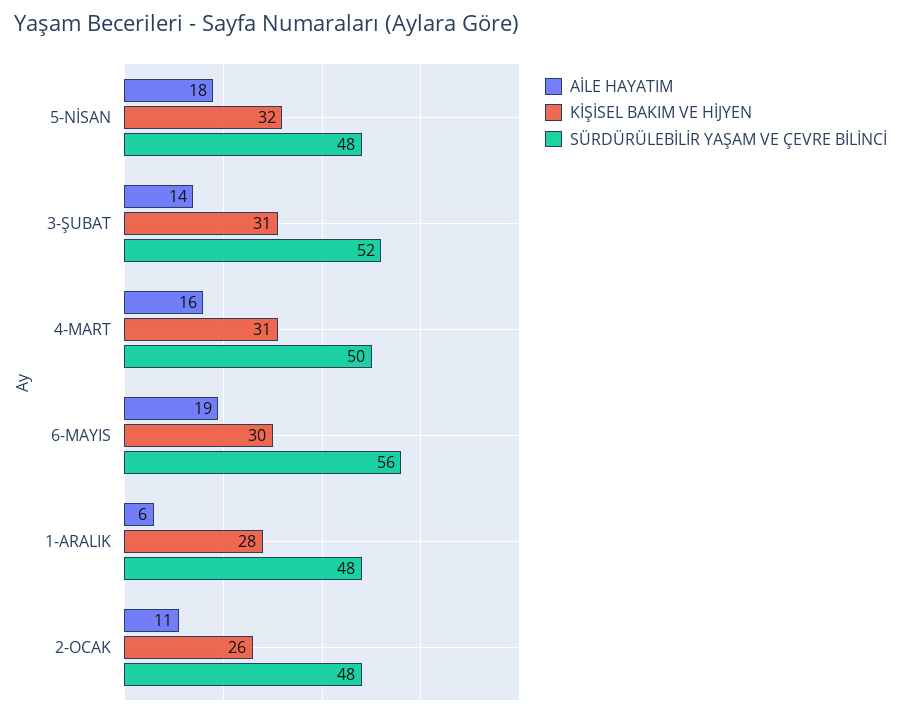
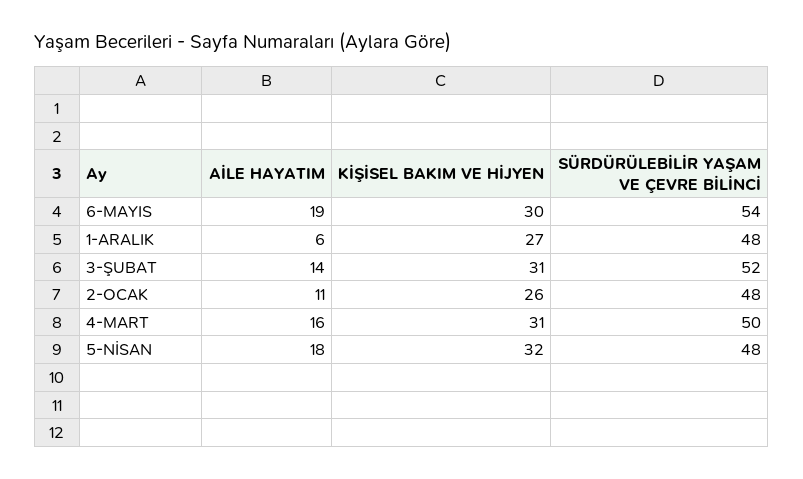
SÜRDÜRÜLEBİLİR YAŞAM VE ÇEVRE BİLİNCİ, 6-MAYIS: 56 -> 54
KİŞİSEL BAKIM VE HİJYEN, 1-ARALIK: 28 -> 27

